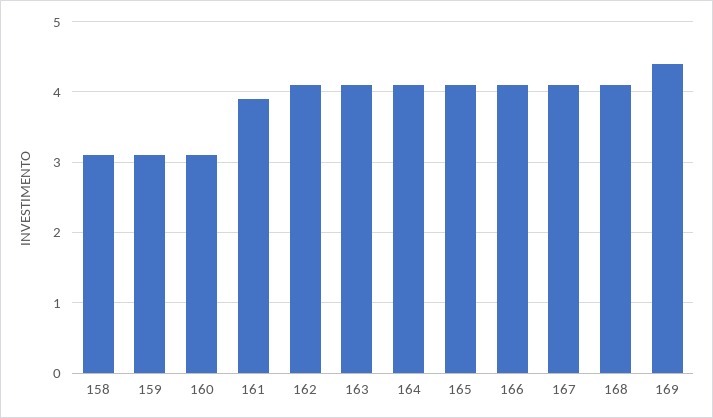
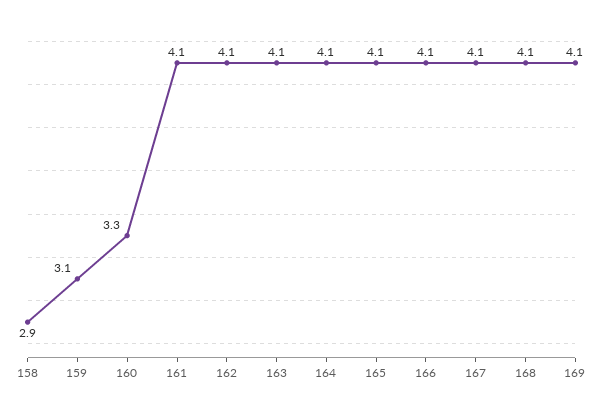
158: 3.1 -> 2.9
160: 3.1 -> 3.3
161: 3.9 -> 4.1
169: 4.4 -> 4.1

